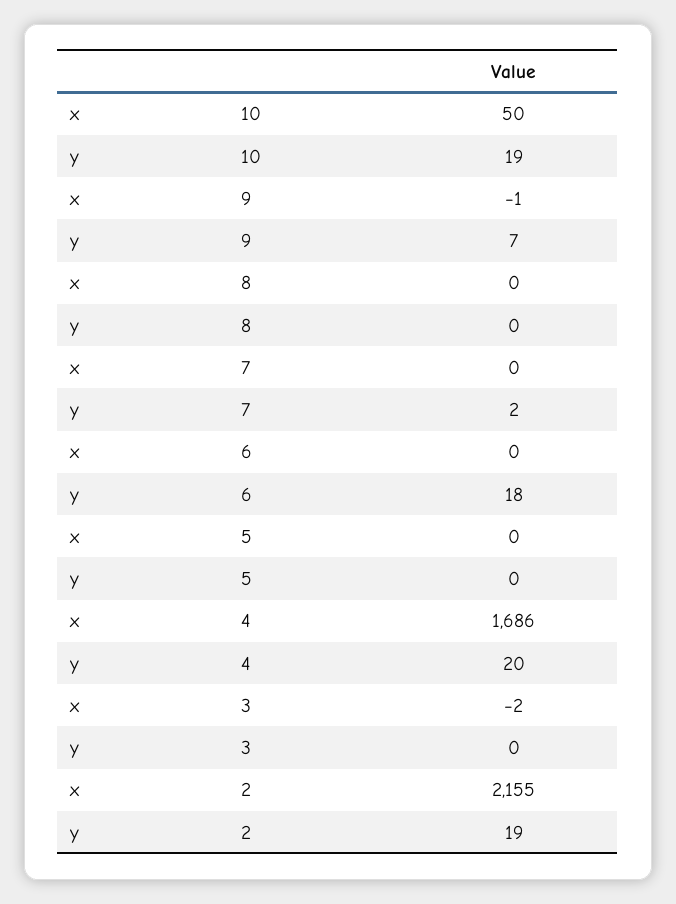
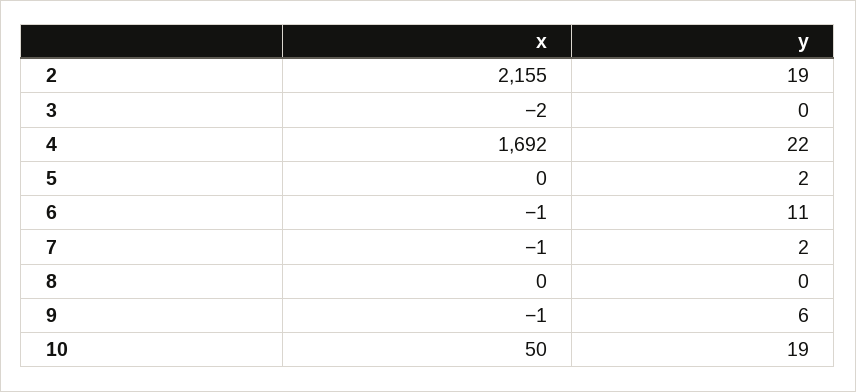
y, 9: 7 -> 6
x, 7: 0 -> -1
x, 6: 0 -> -1
y, 6: 18 -> 11
y, 5: 0 -> 2
x, 4: 1686 -> 1692
y, 4: 20 -> 22

